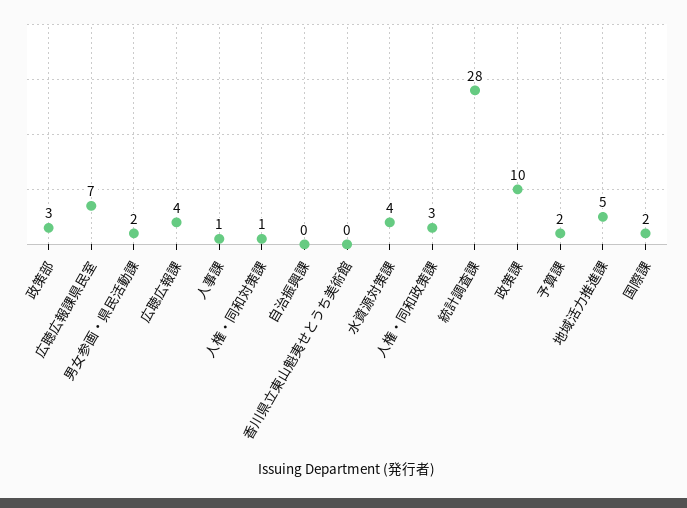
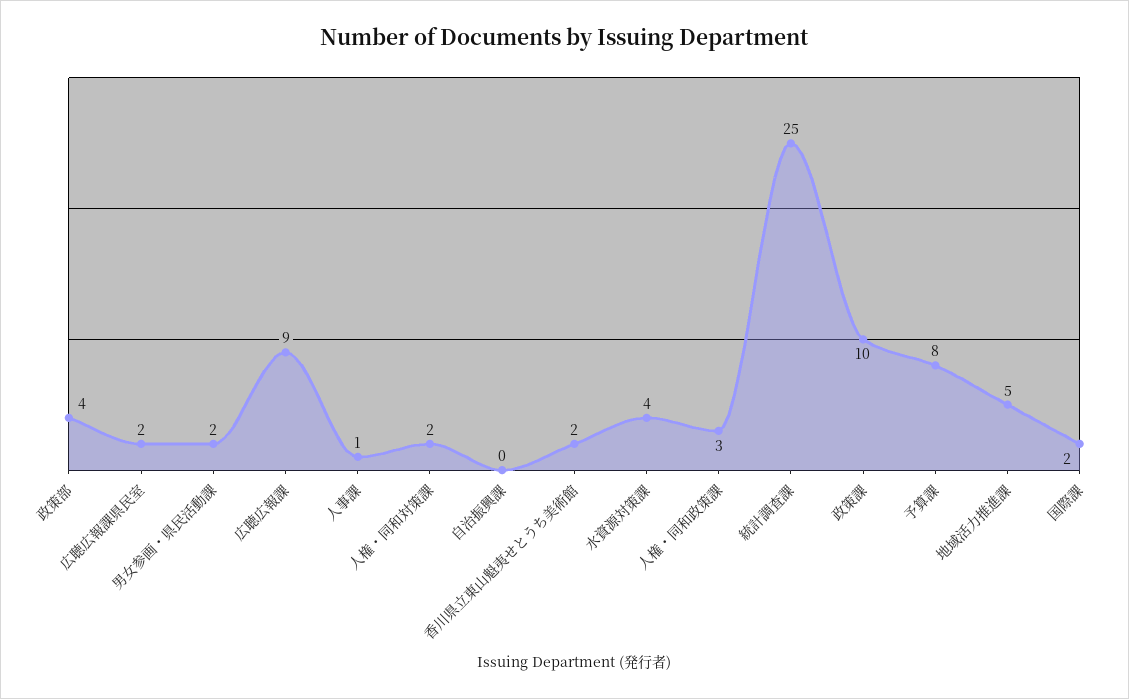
政策部: 3 -> 4
広聴広報課県民室: 7 -> 2
広聴広報課: 4 -> 9
人権・同和対策課: 1 -> 2
香川県立東山魁夷せとうち美術館: 0 -> 2
統計調査課: 28 -> 25
予算課: 2 -> 8

